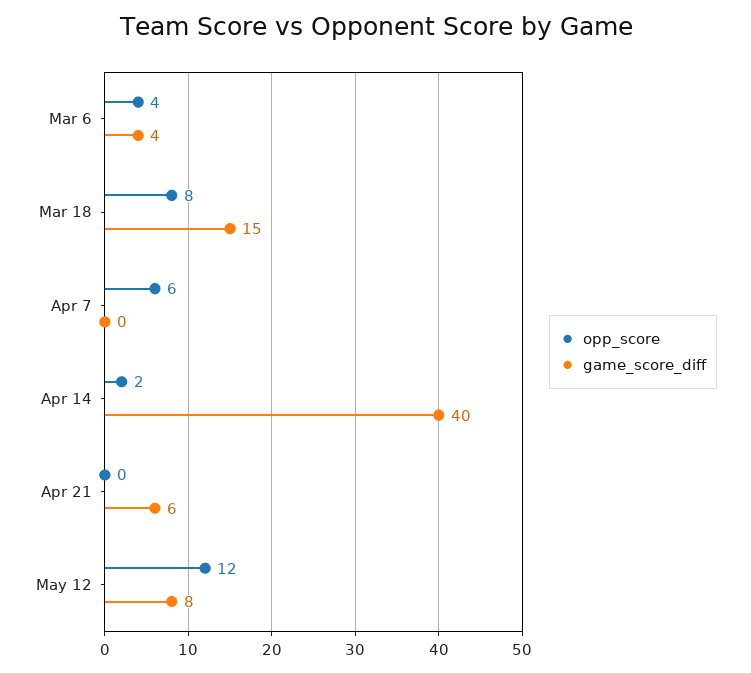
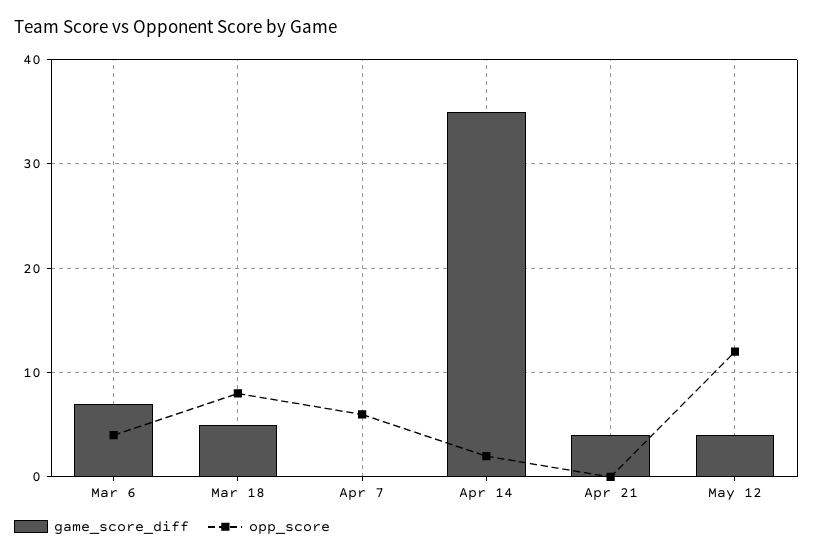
game_score_diff, Mar 6: 4 -> 7
game_score_diff, Mar 18: 15 -> 5
game_score_diff, Apr 14: 40 -> 35
game_score_diff, Apr 21: 6 -> 4
game_score_diff, May 12: 8 -> 4

